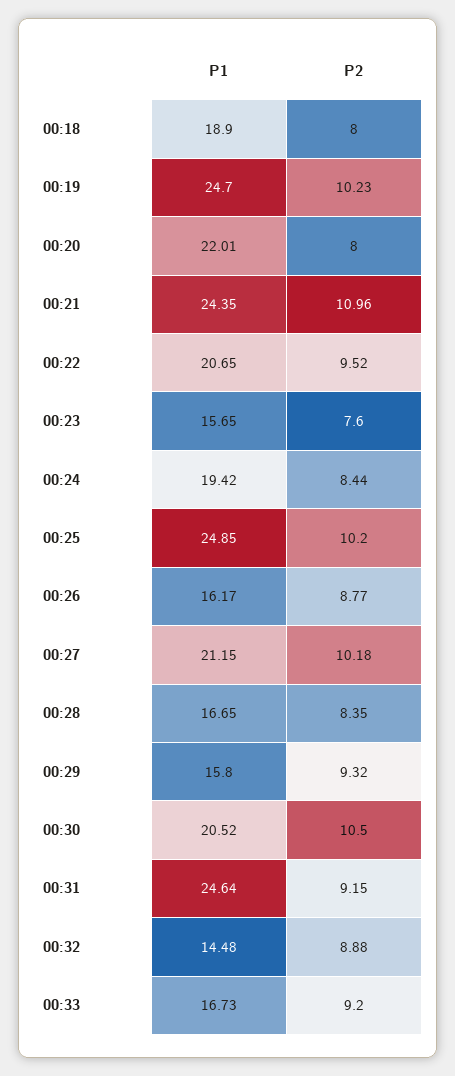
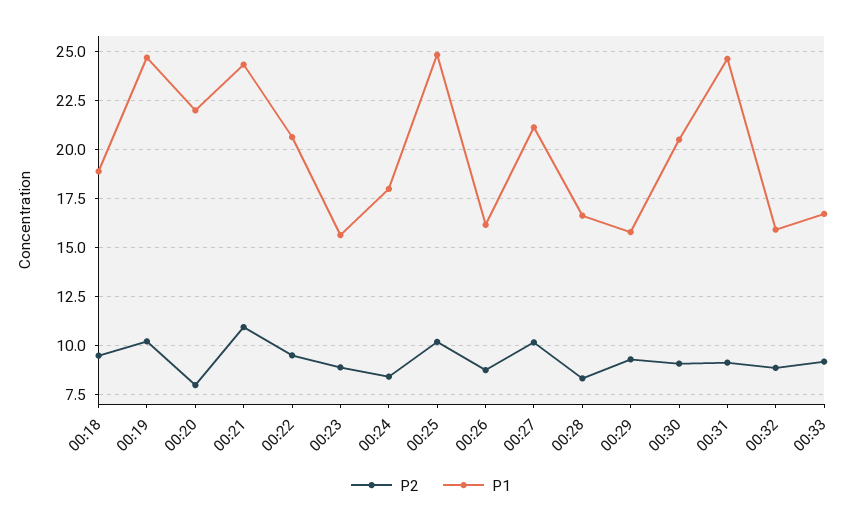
P2, 00:18: 8 -> 9.5
P2, 00:23: 7.6 -> 9
P1, 00:24: 19.42 -> 18
P2, 00:30: 10.5 -> 9
P1, 00:32: 14.48 -> 16

